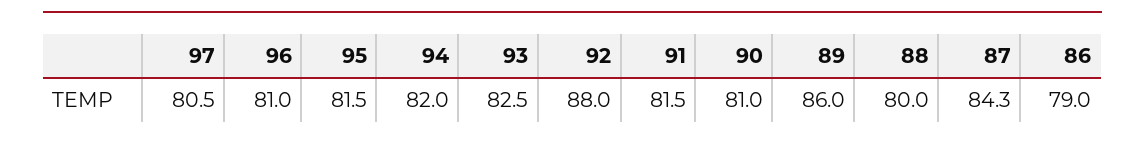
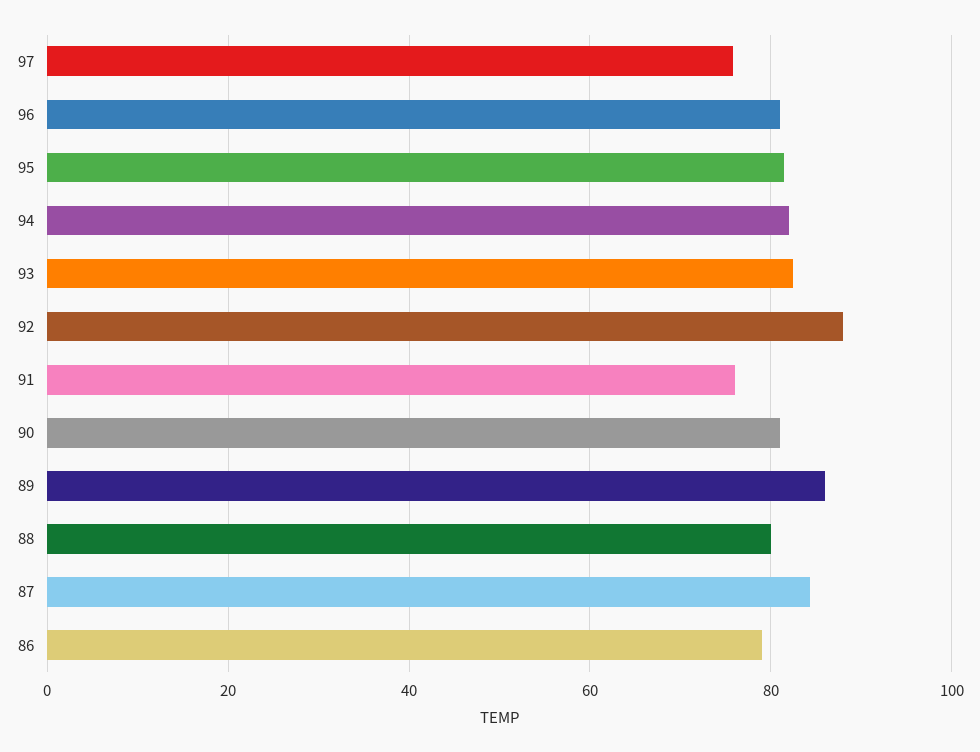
97: 80.5 -> 76
91: 81.5 -> 76

